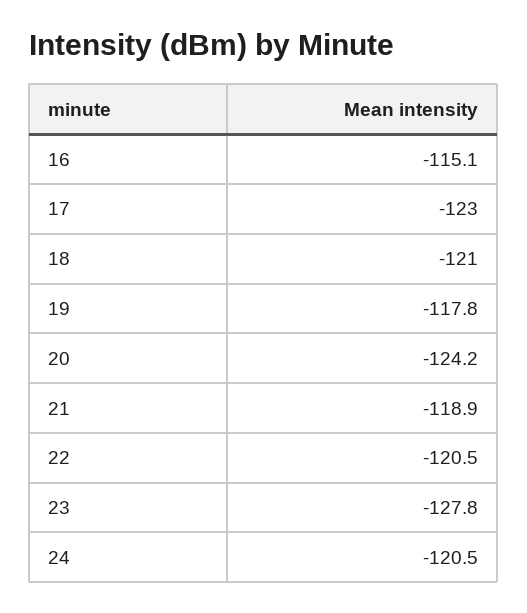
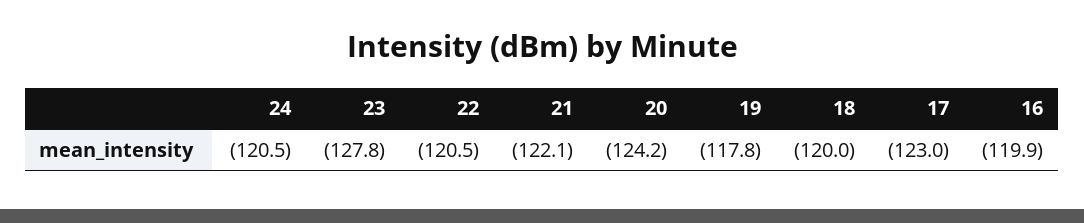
16: -115.1 -> -119.9
18: -121 -> -120
21: -118.9 -> -122.1

